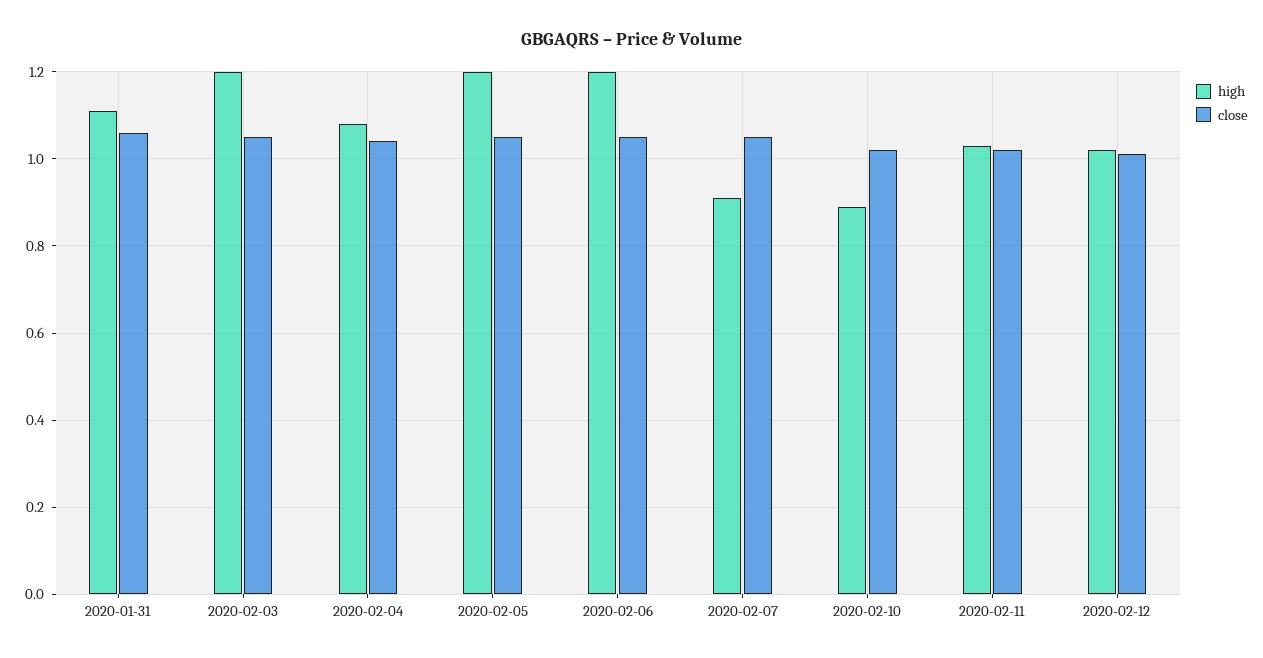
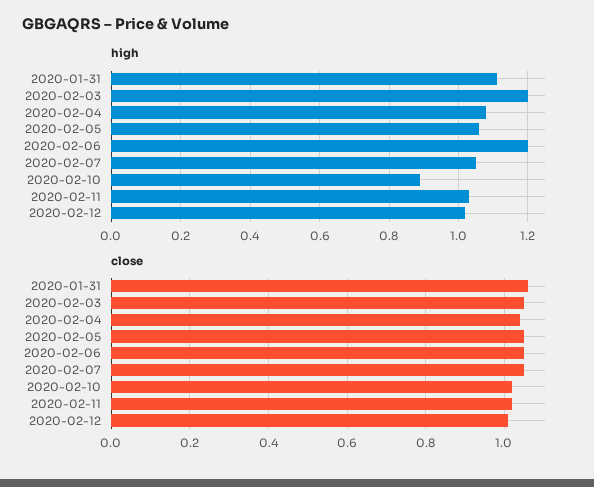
high, 2020-02-05: 1.2 -> 1.05
high, 2020-02-07: 0.9 -> 1.05

